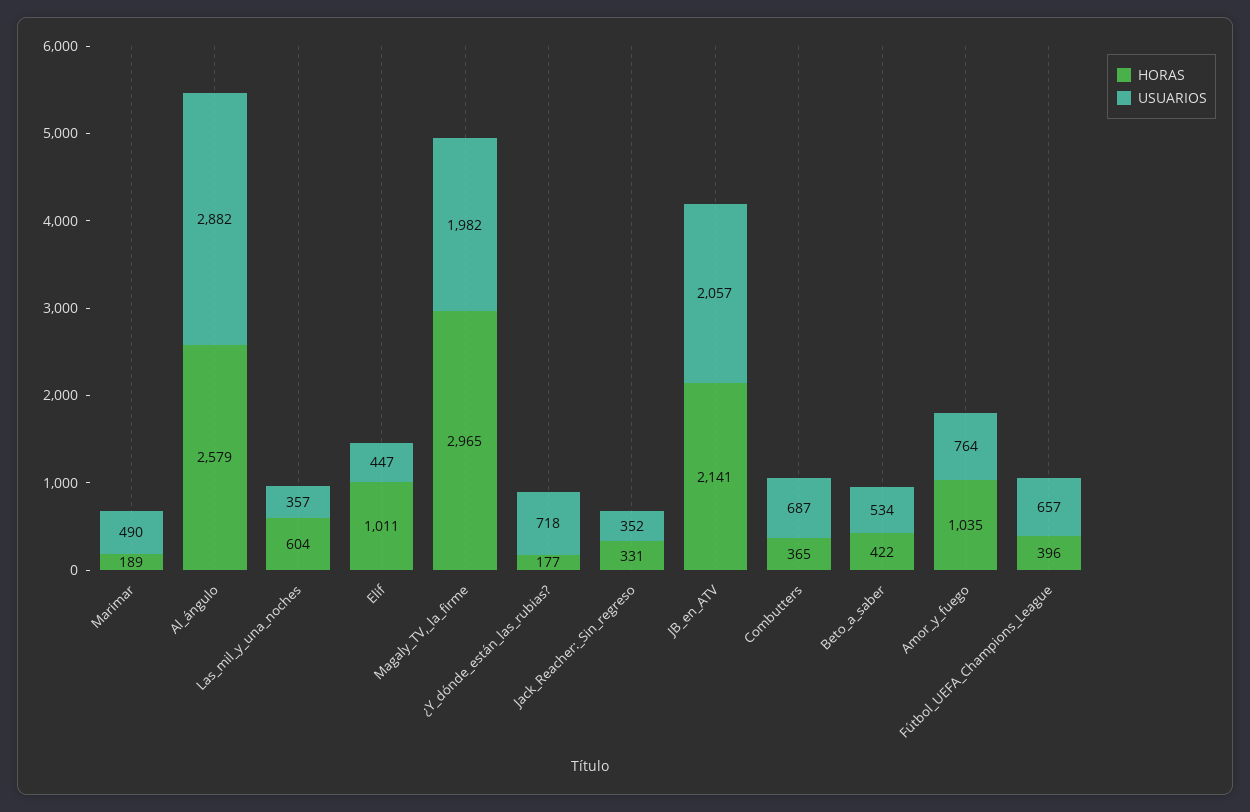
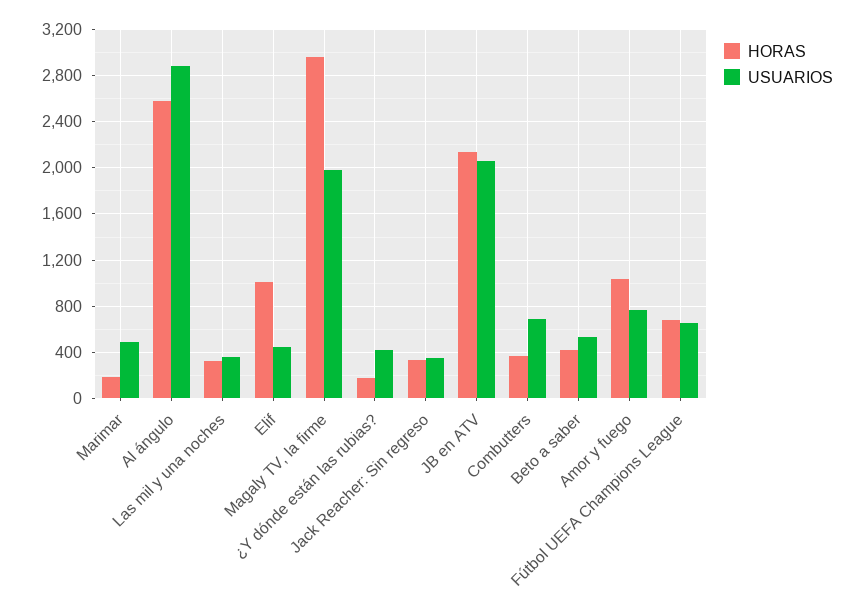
HORAS, Las_mil_y_una_noches: 604 -> 300
USUARIOS, ¿Y_dónde_están_las_rubias?: 718 -> 400
HORAS, Fútbol_UEFA_Champions_League: 396 -> 700

